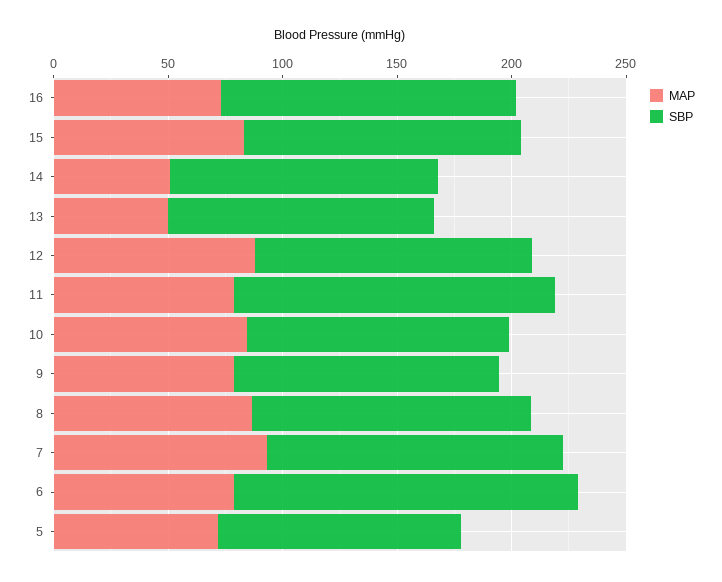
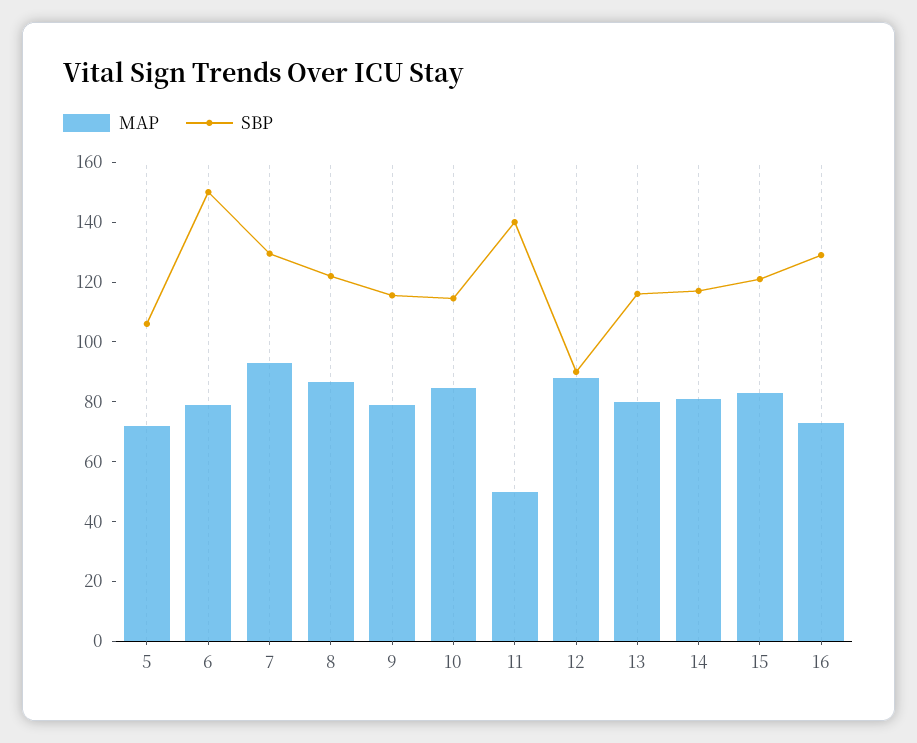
MAP, 14: 50 -> 80
MAP, 13: 50 -> 80
SBP, 12: 120 -> 90
MAP, 11: 80 -> 50

